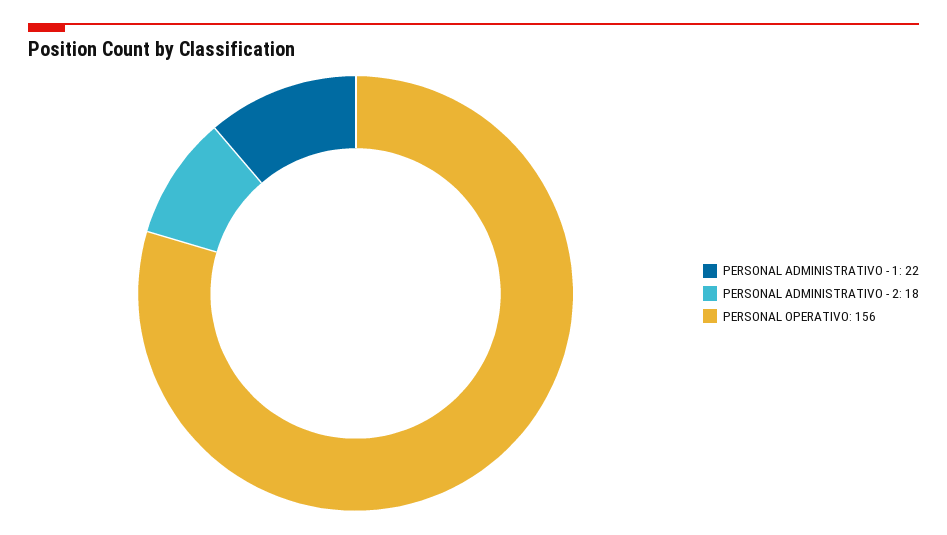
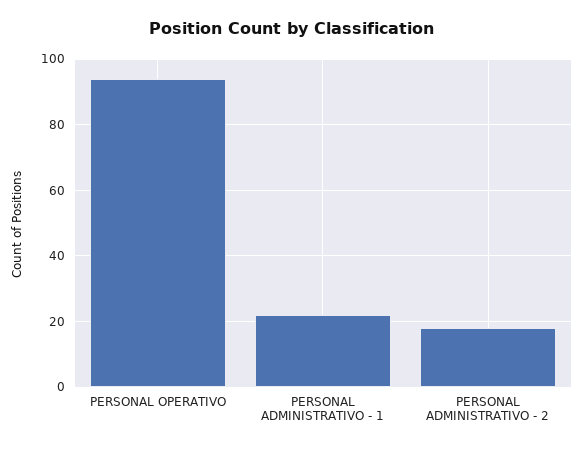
PERSONAL OPERATIVO: 156 -> 95

